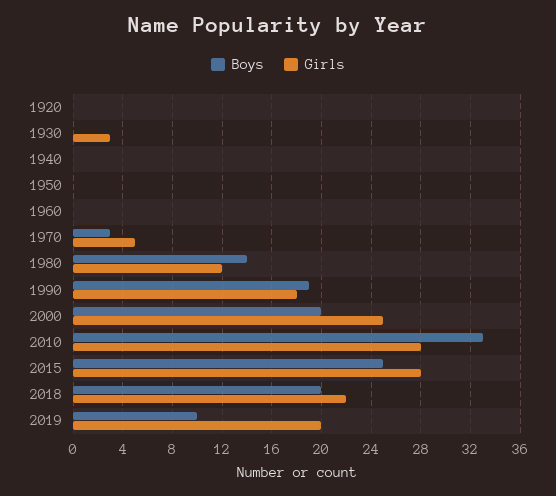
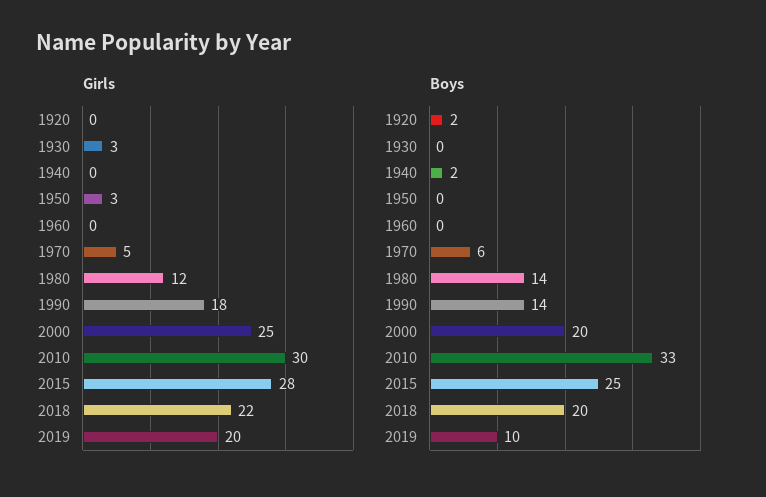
Boys, 1920: 0 -> 2
Boys, 1940: 0 -> 2
Girls, 1950: 0 -> 3
Boys, 1970: 3 -> 6
Boys, 1990: 19 -> 14
Girls, 2010: 28 -> 30

